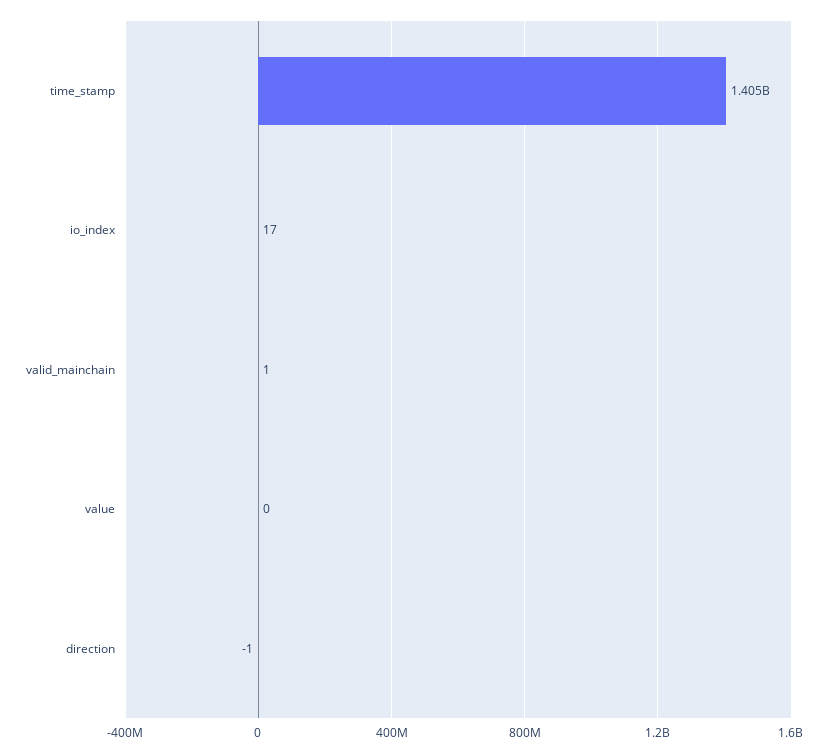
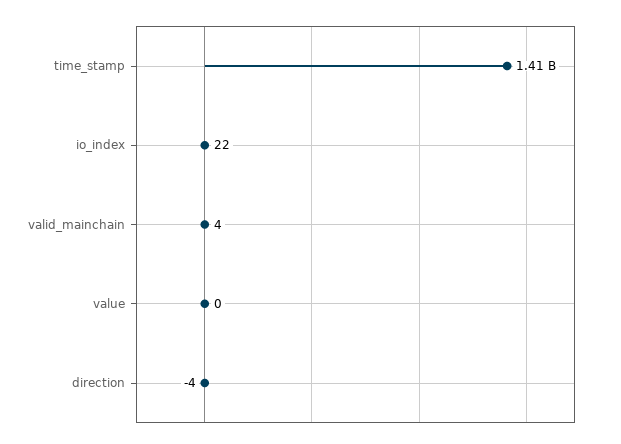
io_index: 17 -> 22
valid_mainchain: 1 -> 4
direction: -1 -> -4

